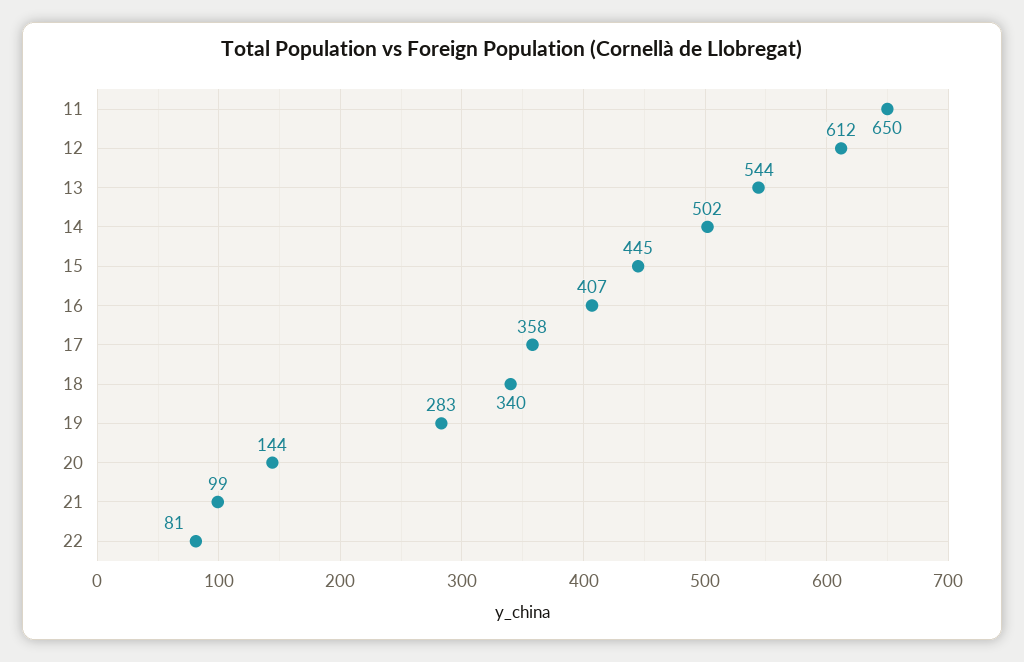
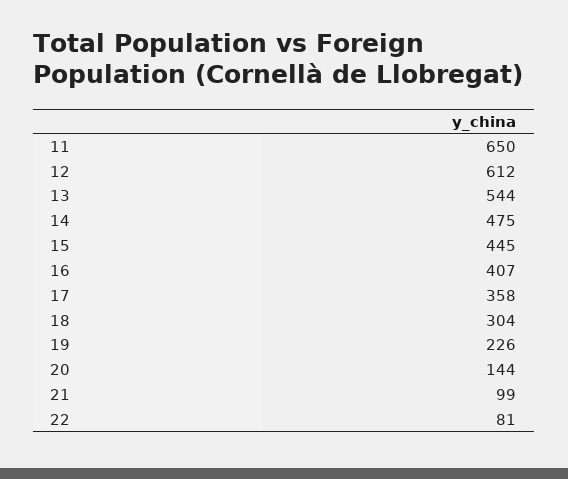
14: 502 -> 475
18: 340 -> 304
19: 283 -> 226

